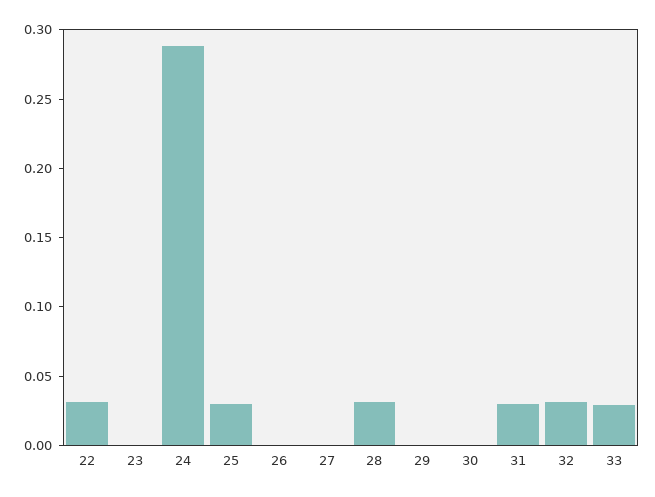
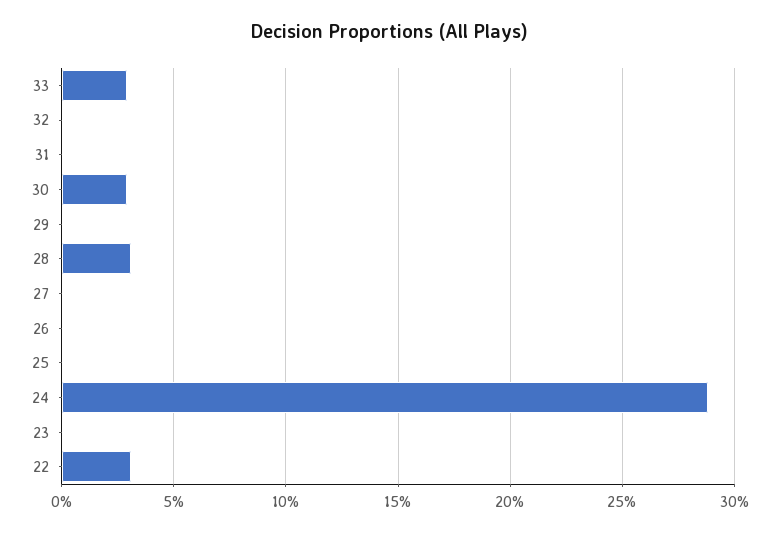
25: 0.03 -> 0
30: 0 -> 0.03
31: 0.03 -> 0
32: 0.03 -> 0

